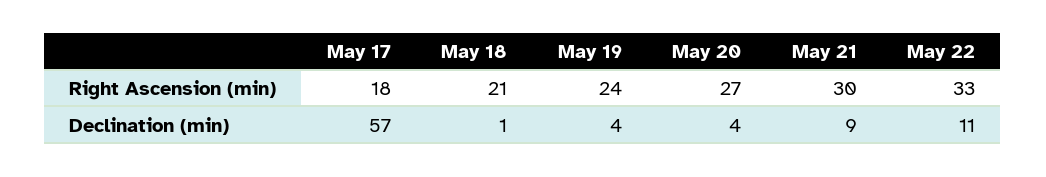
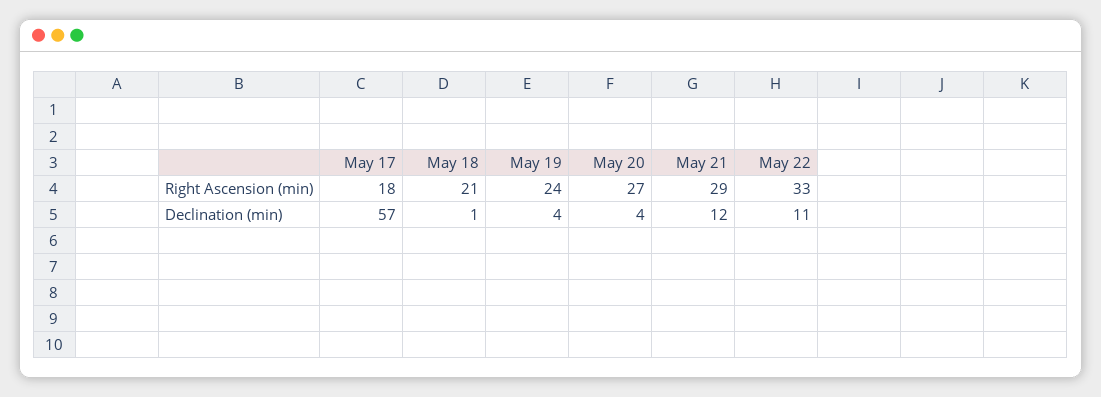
May 21, Right Ascension (min): 30 -> 29
May 21, Declination (min): 9 -> 12

